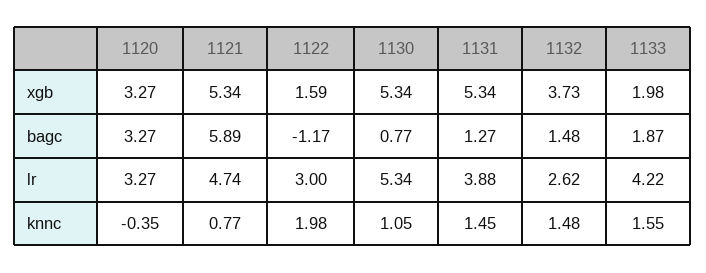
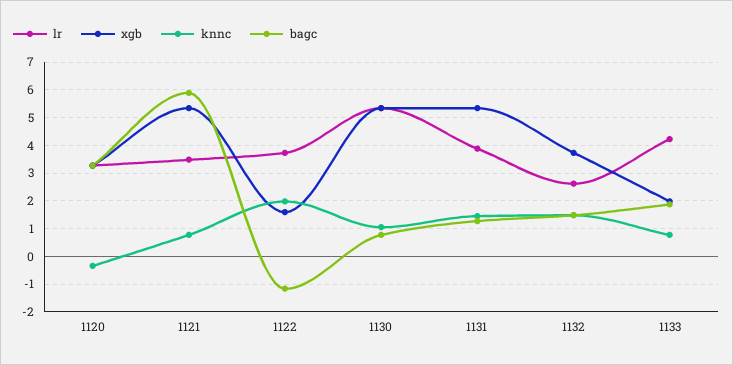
lr, 1121: 4.74 -> 3.5
lr, 1122: 3 -> 3.75
knnc, 1133: 1.55 -> 0.75

